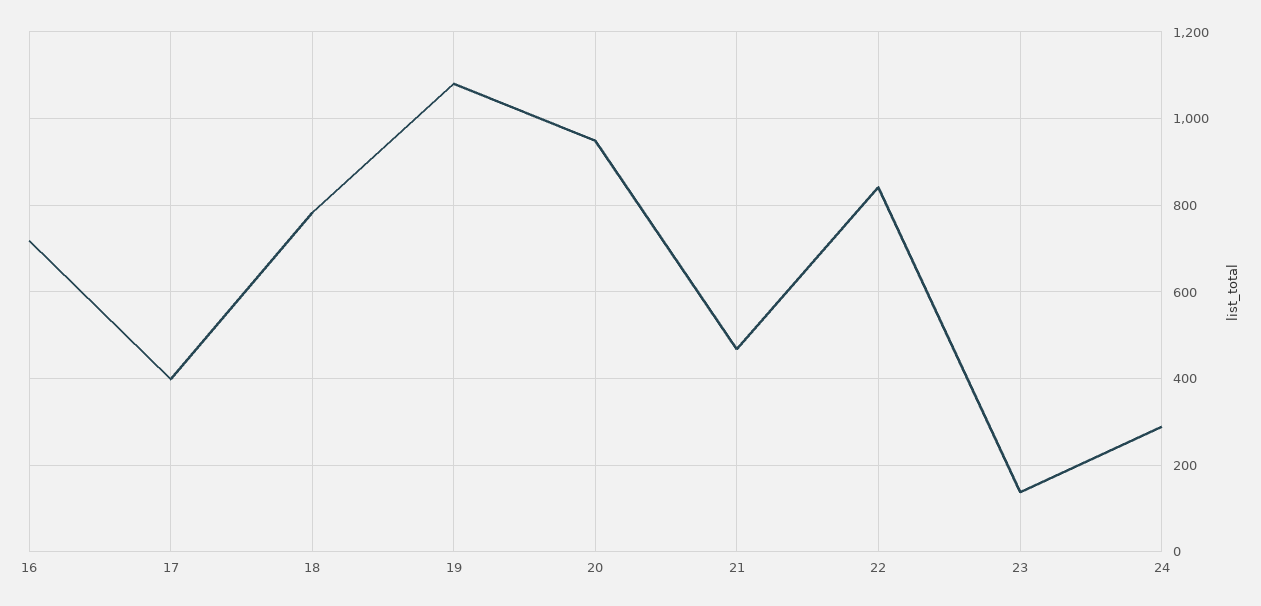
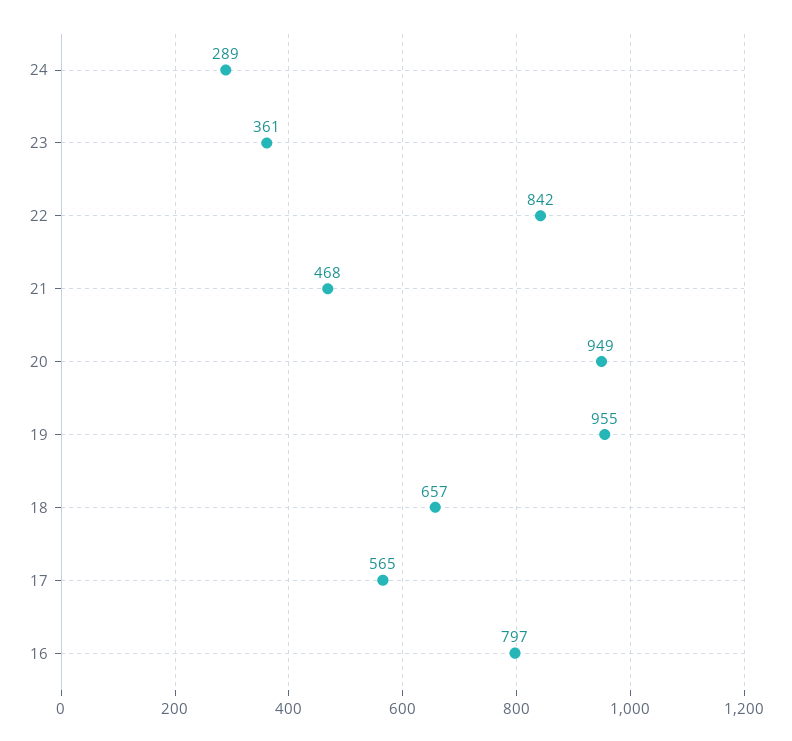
16: 720 -> 797
17: 400 -> 565
18: 780 -> 657
19: 1080 -> 955
23: 140 -> 361

